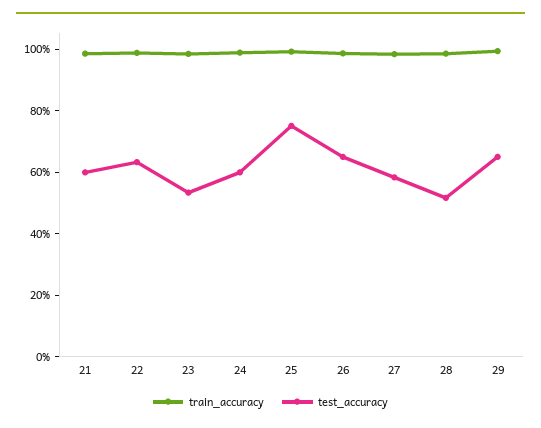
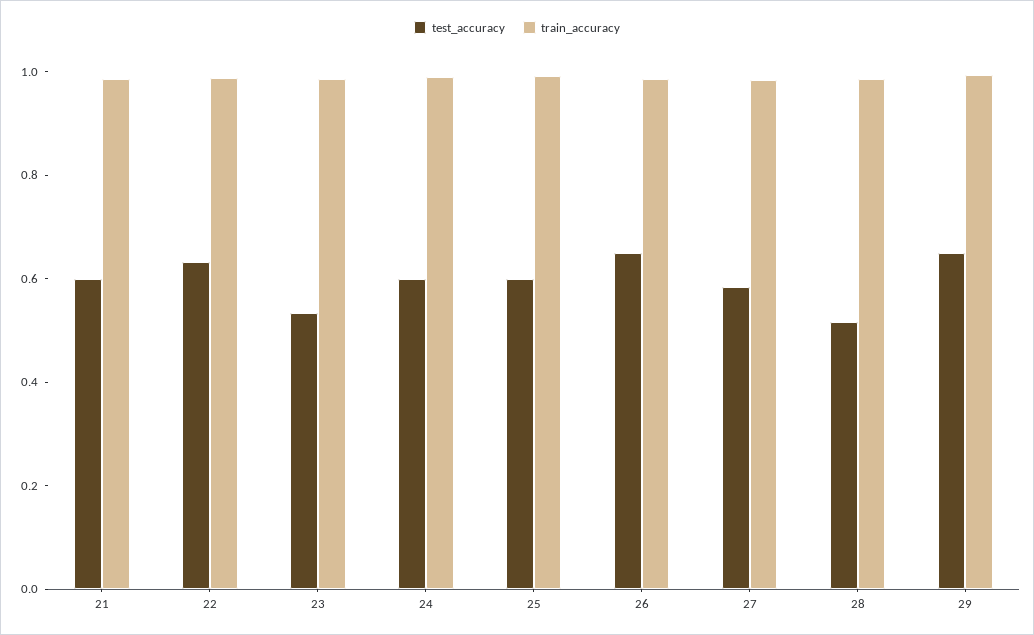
test_accuracy, 25: 0.75 -> 0.6

